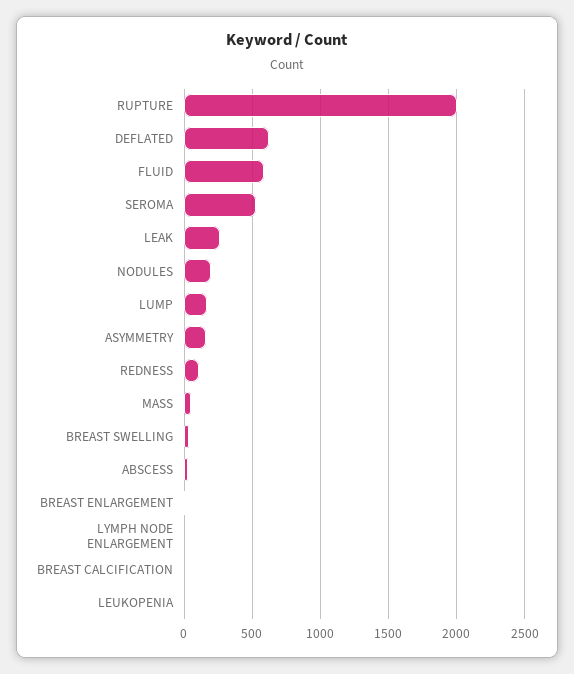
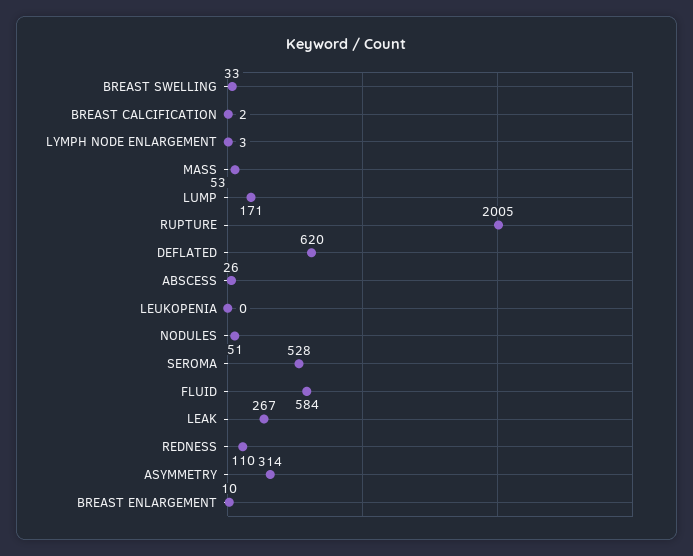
NODULES: 200 -> 51
ASYMMETRY: 150 -> 314

